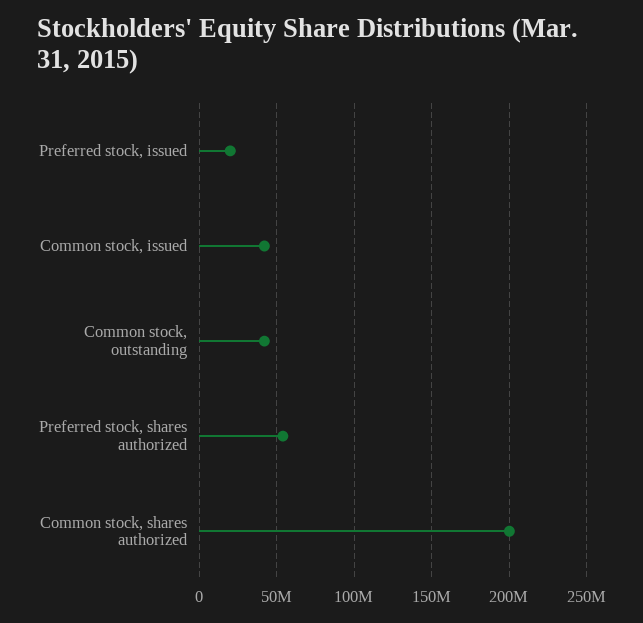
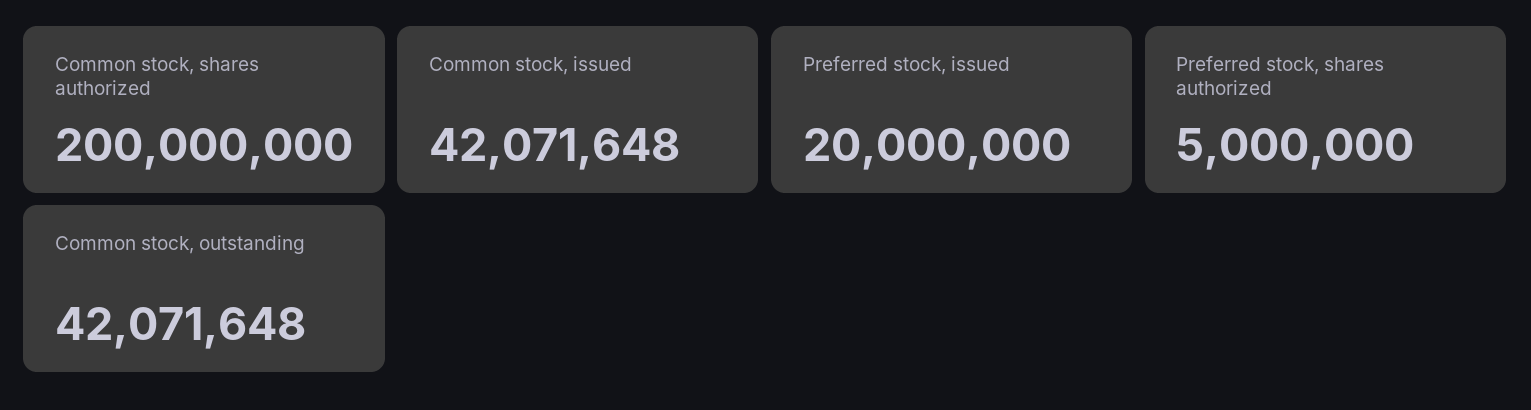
Preferred stock, shares authorized: 55000000 -> 5000000

